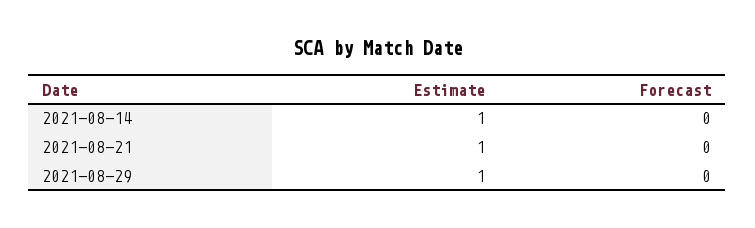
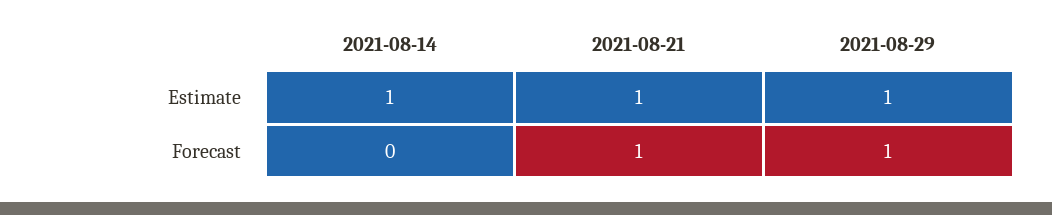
Forecast, 2021-08-21: 0 -> 1
Forecast, 2021-08-29: 0 -> 1

